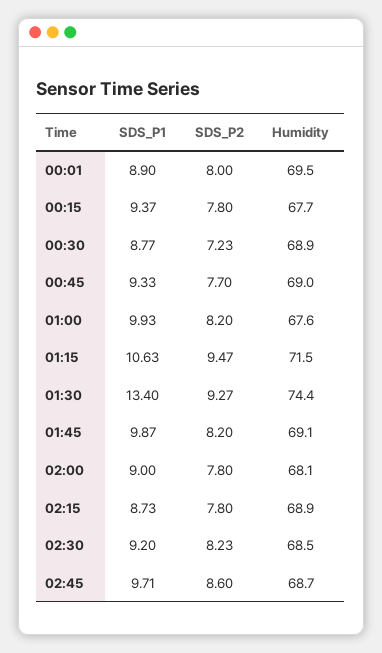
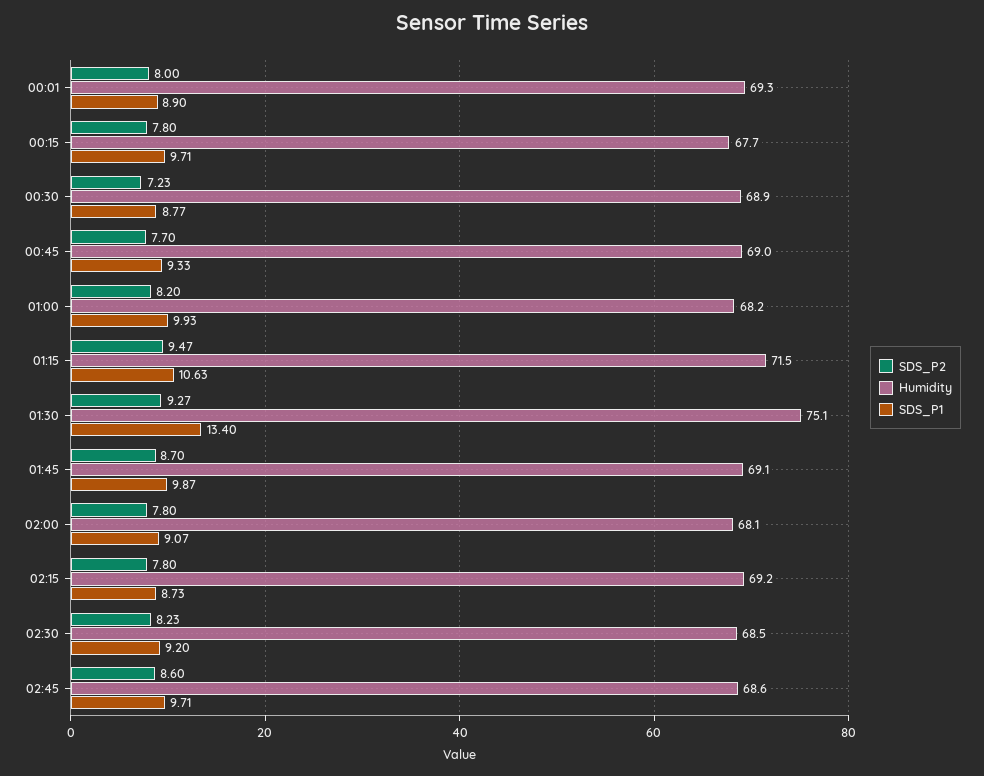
Humidity, 00:01: 69.5 -> 69.3
SDS_P1, 00:15: 9.37 -> 9.71
Humidity, 01:00: 67.6 -> 68.2
Humidity, 01:30: 74.4 -> 75.1
SDS_P2, 01:45: 8.2 -> 8.7
SDS_P1, 02:00: 9 -> 9.07
Humidity, 02:15: 68.9 -> 69.2
Humidity, 02:45: 68.7 -> 68.6

